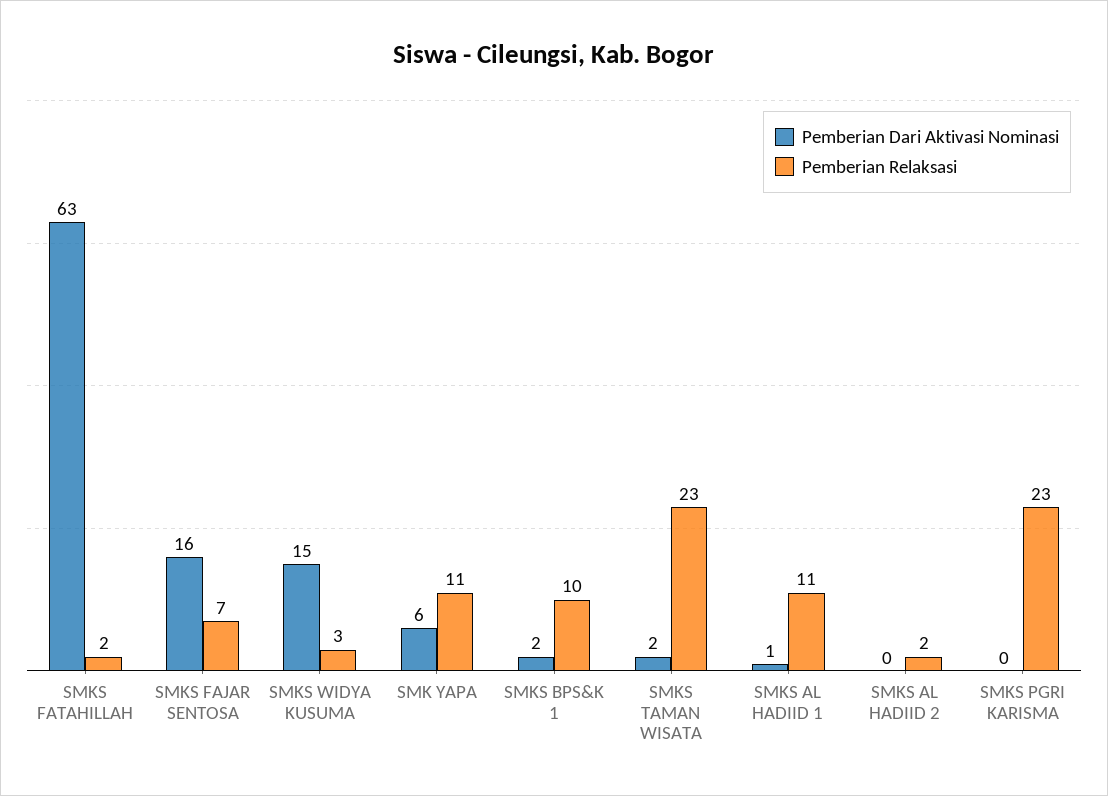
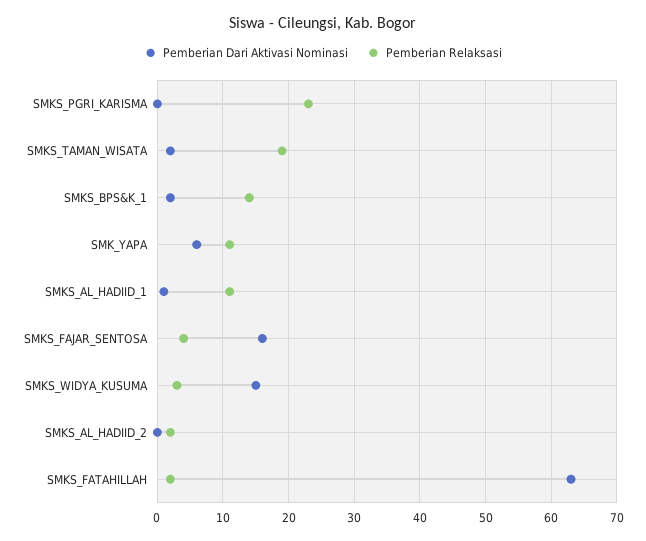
Pemberian Relaksasi, SMKS FAJAR SENTOSA: 7 -> 4
Pemberian Relaksasi, SMKS BPS&K 1: 10 -> 14
Pemberian Relaksasi, SMKS TAMAN WISATA: 23 -> 19

